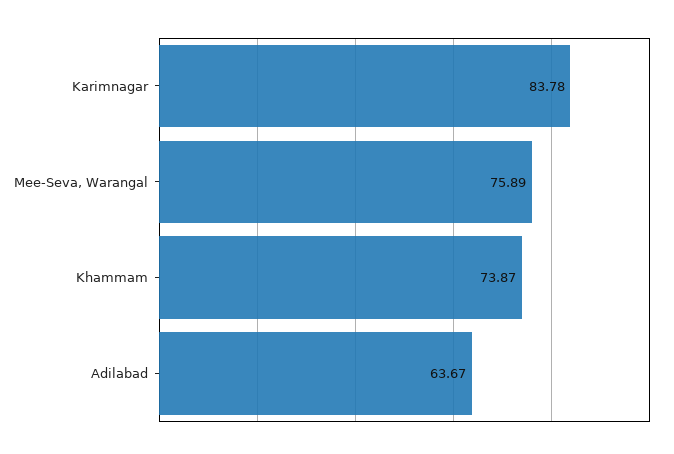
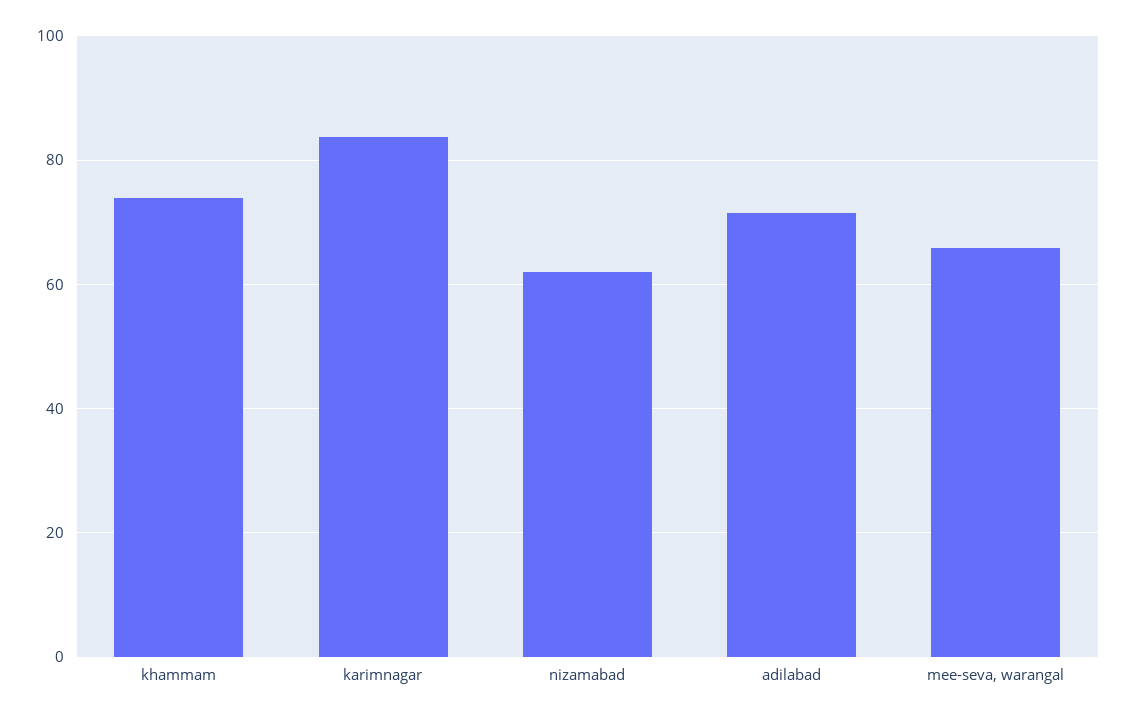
Mee-Seva, Warangal: 75.89 -> 66
Adilabad: 63.67 -> 72
nizamabad: none -> 62

